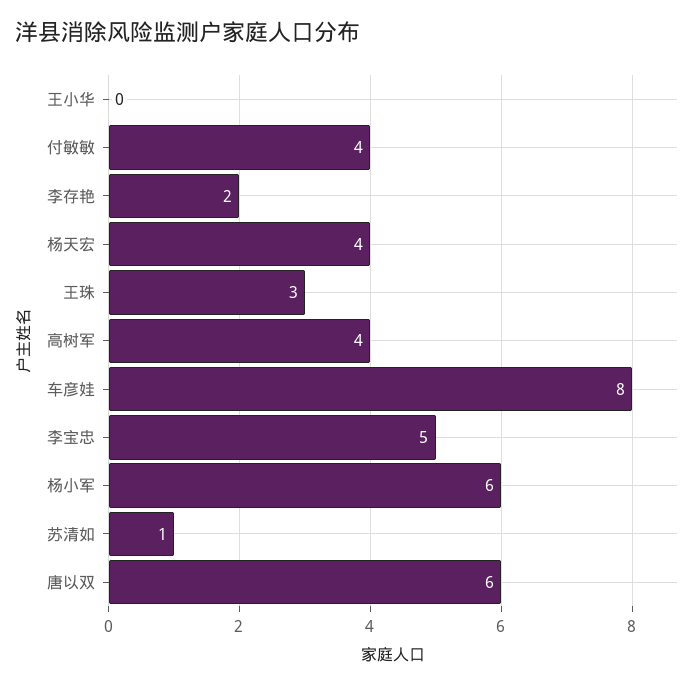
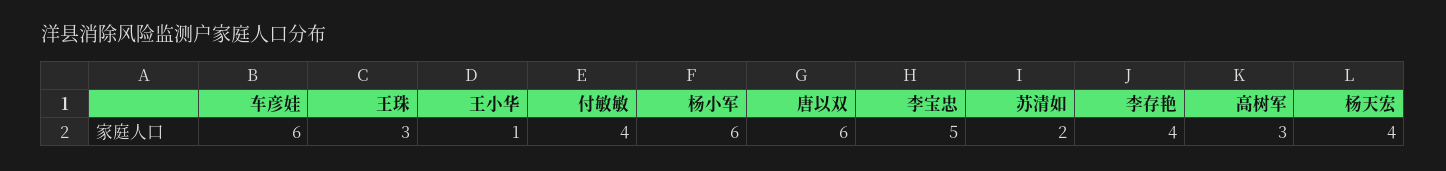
王小华: 0 -> 1
李存艳: 2 -> 4
高树军: 4 -> 3
车彦娃: 8 -> 6
苏清如: 1 -> 2

